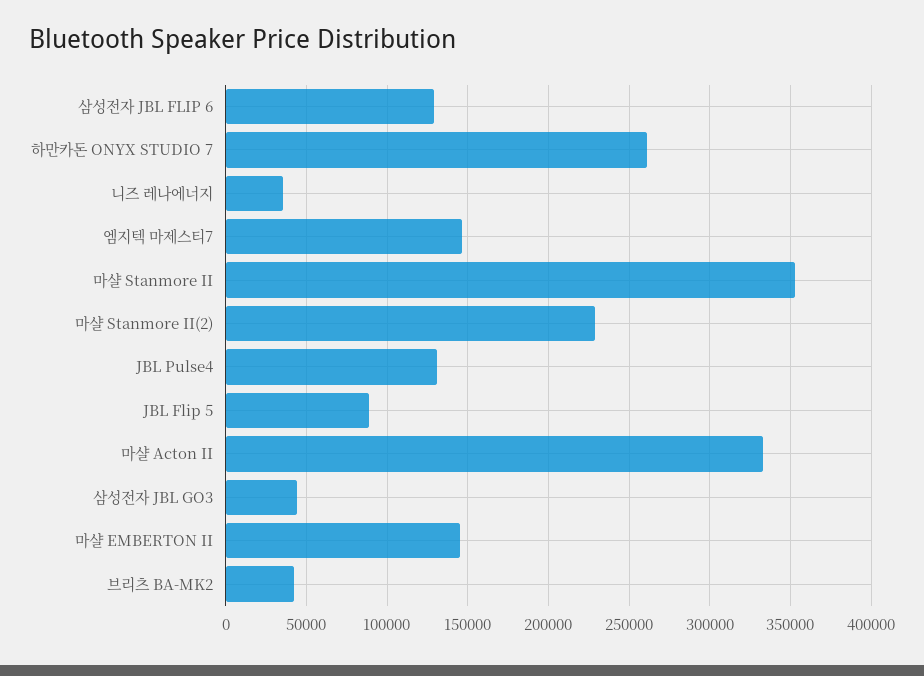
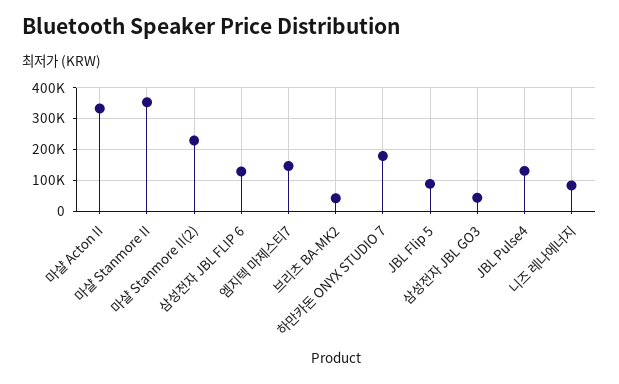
하만카돈 ONYX STUDIO 7: 260000 -> 180000
니즈 레나에너지: 35000 -> 80000
마샬 EMBERTON II: 145000 -> none

